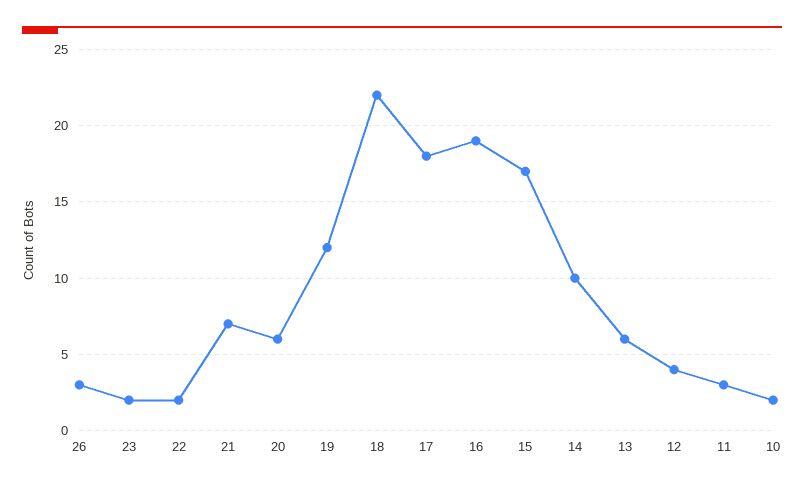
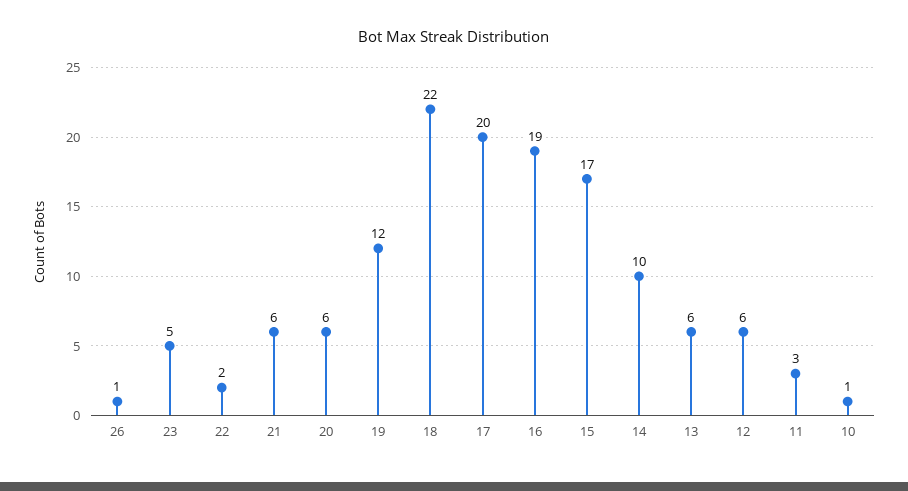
26: 3 -> 1
23: 2 -> 5
21: 7 -> 6
17: 18 -> 20
12: 4 -> 6
10: 2 -> 1

